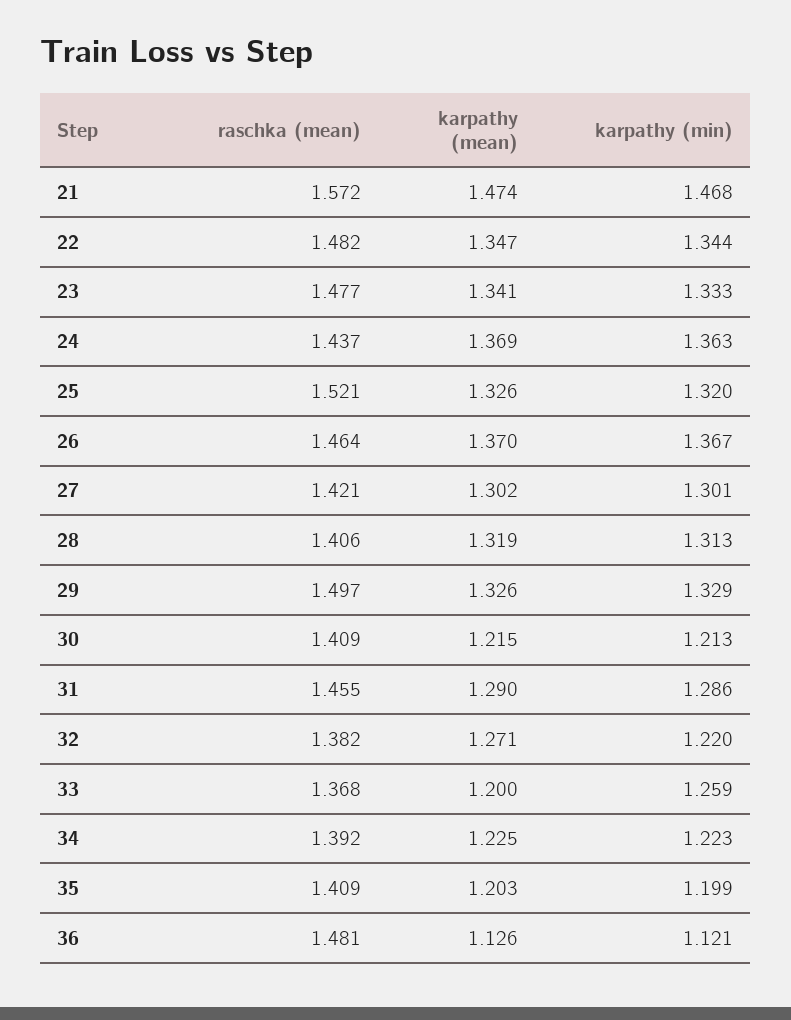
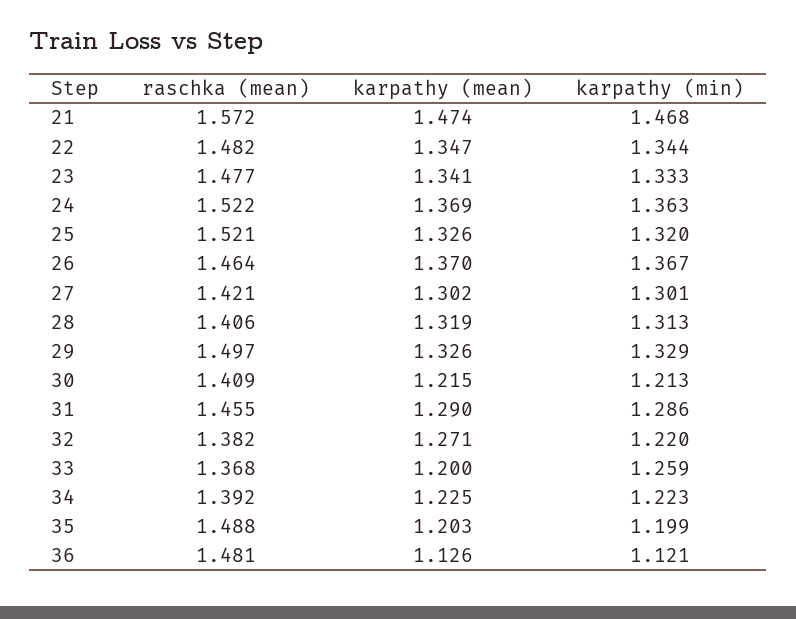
raschka (mean), 24: 1.437 -> 1.522
raschka (mean), 35: 1.409 -> 1.488

